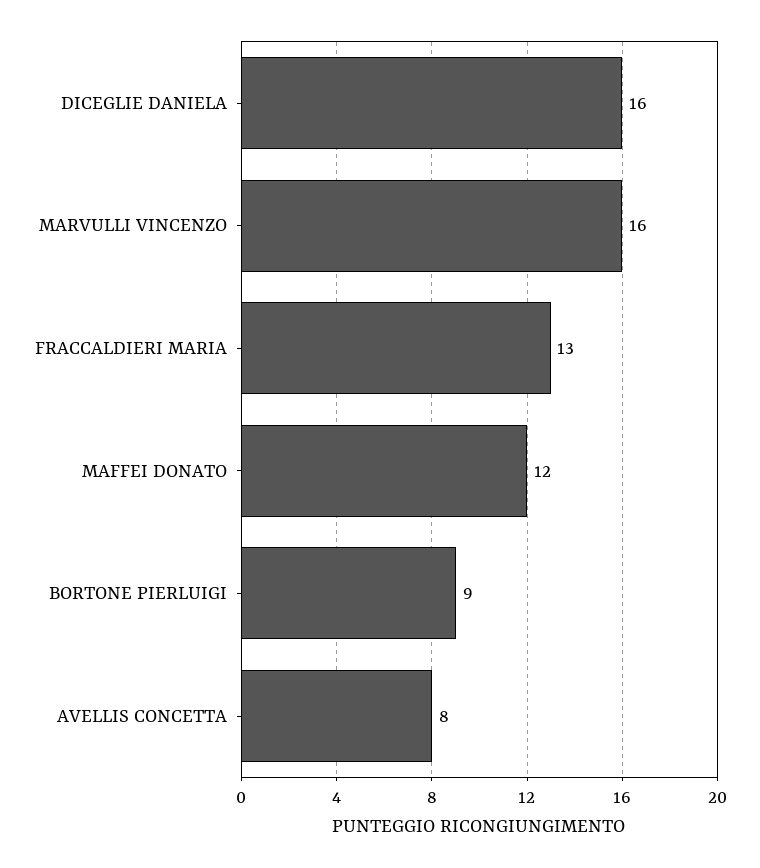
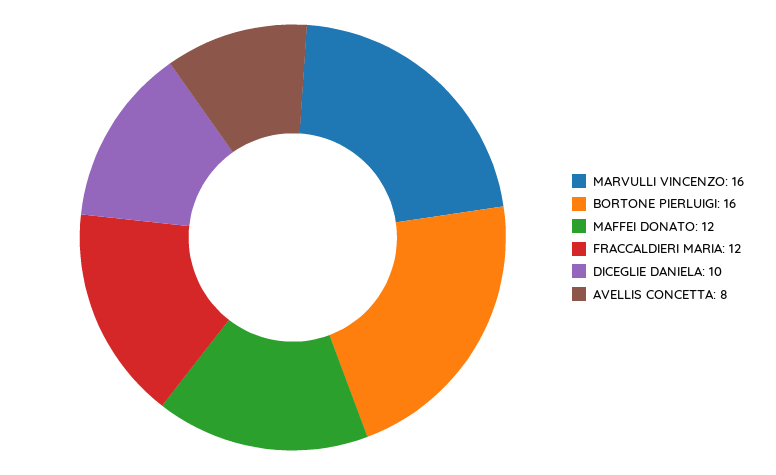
DICEGLIE DANIELA: 16 -> 10
FRACCALDIERI MARIA: 13 -> 12
BORTONE PIERLUIGI: 9 -> 16

